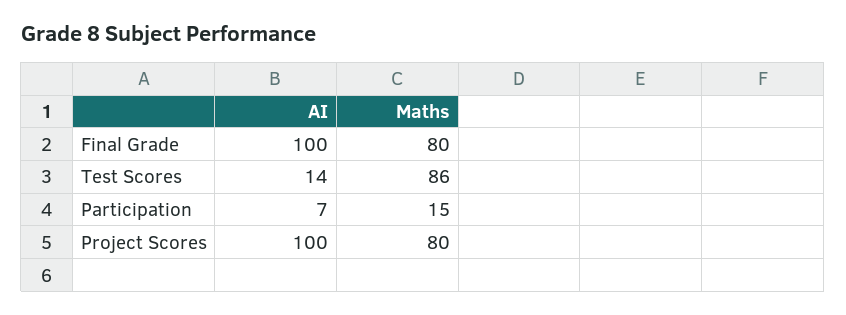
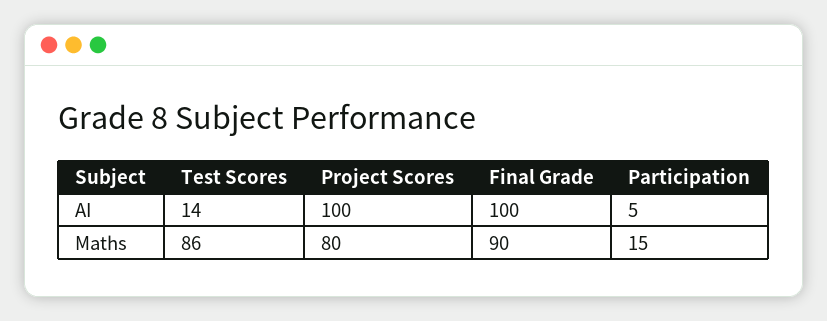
Maths, Final Grade: 80 -> 90
AI, Participation: 7 -> 5

